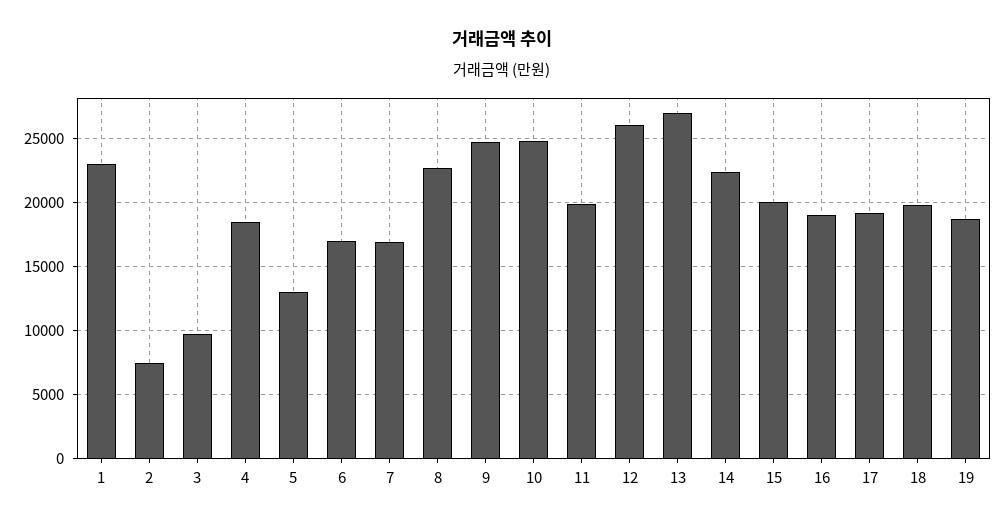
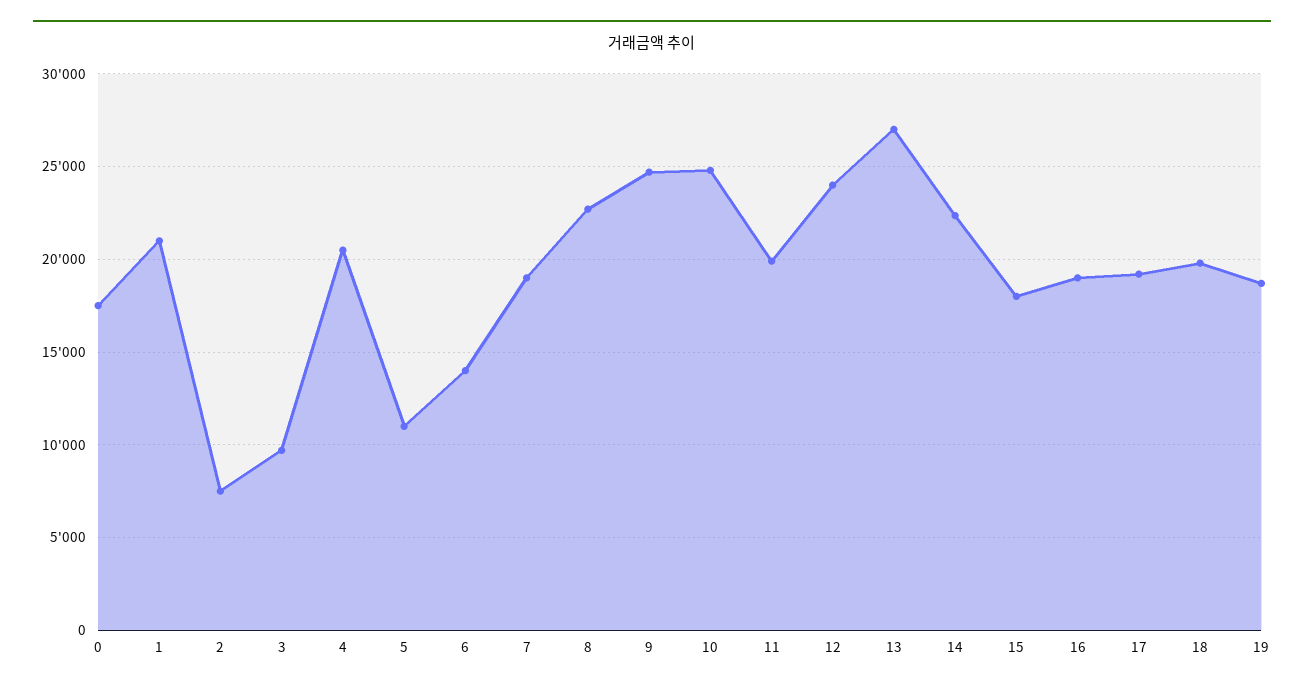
1: 23000 -> 21000
4: 18500 -> 20500
5: 13000 -> 11000
6: 17000 -> 14000
7: 17000 -> 19000
12: 26000 -> 24000
15: 20000 -> 18000
0: none -> 17500

